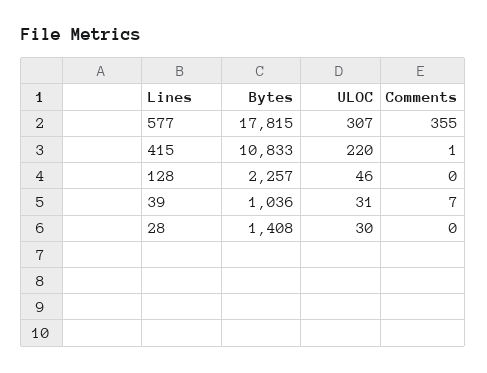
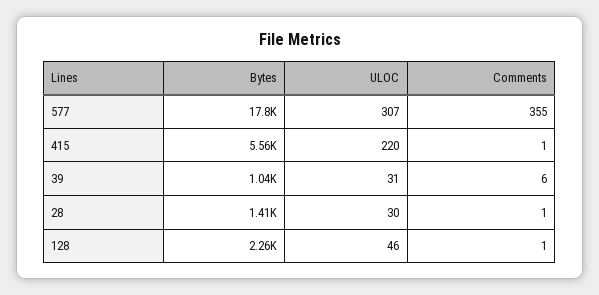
Bytes, 415: 10833 -> 5560
Comments, 128: 0 -> 1
Comments, 39: 7 -> 6
Comments, 28: 0 -> 1

